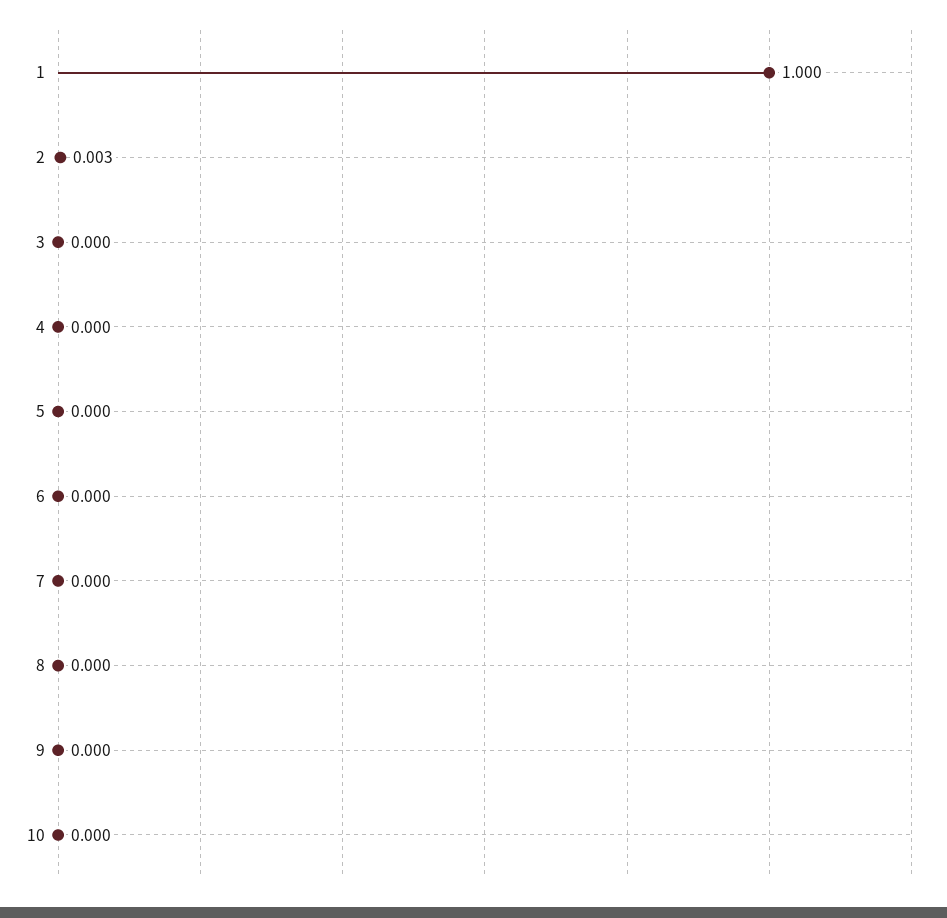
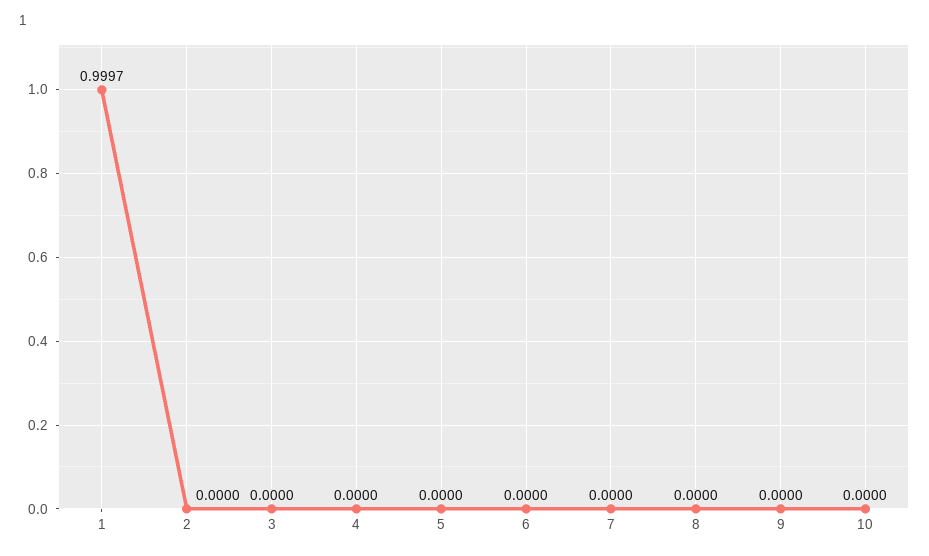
2: 0.003 -> 0

